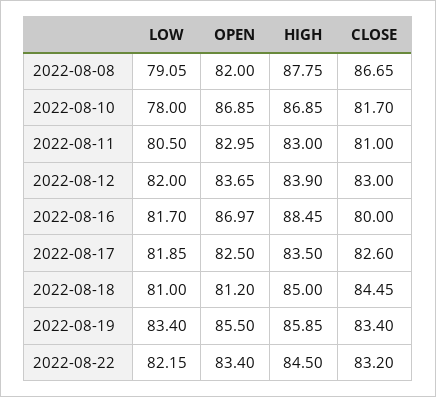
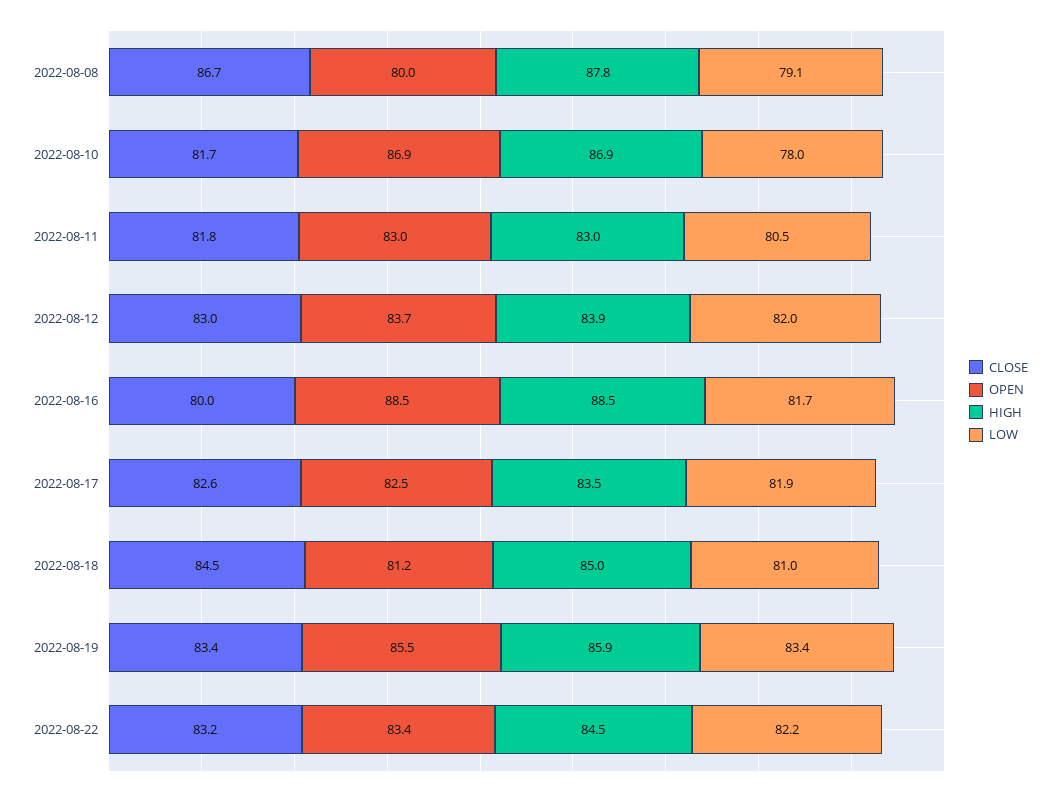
OPEN, 2022-08-08: 82 -> 80
CLOSE, 2022-08-11: 81 -> 81.8
OPEN, 2022-08-16: 86.97 -> 88.5

